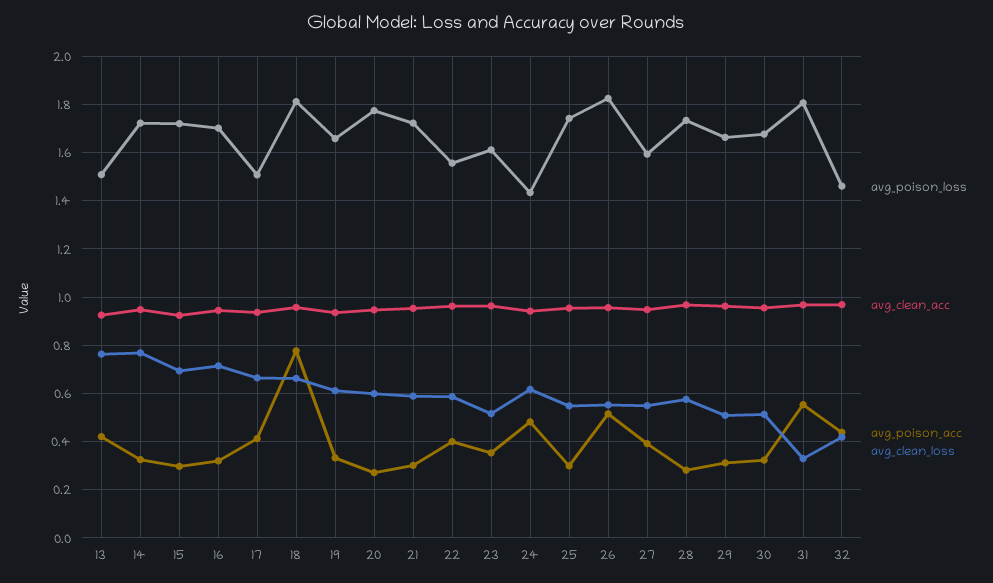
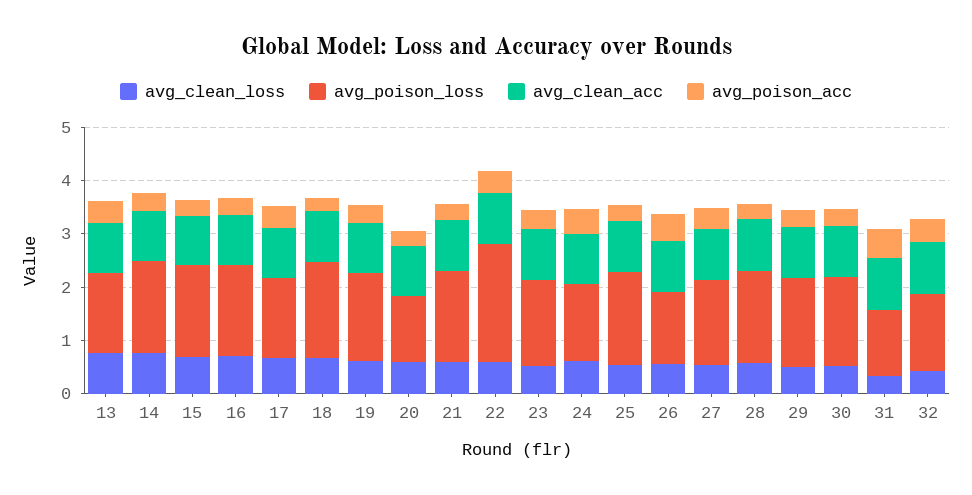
avg_poison_acc, 18: 0.775 -> 0.2
avg_poison_loss, 20: 1.775 -> 1.2
avg_poison_loss, 22: 1.55 -> 2.2
avg_poison_loss, 26: 1.825 -> 1.4
avg_poison_loss, 31: 1.8 -> 1.2

